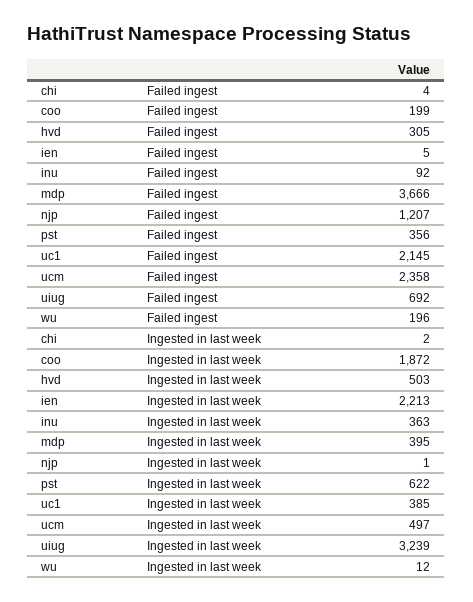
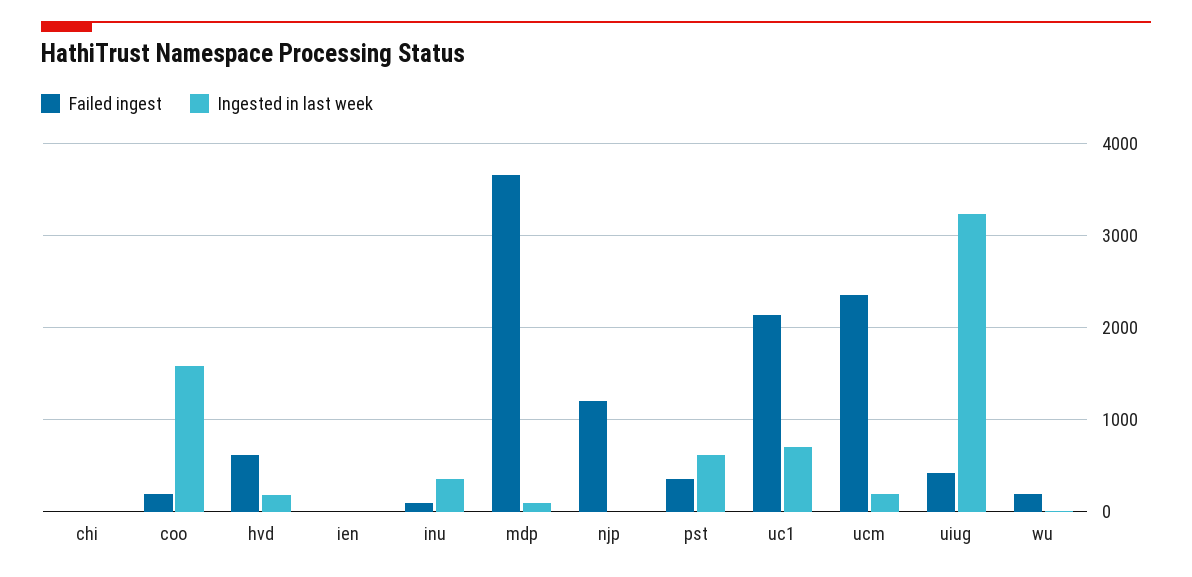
Failed ingest, hvd: 305 -> 600
Failed ingest, uiug: 692 -> 400
Ingested in last week, coo: 1872 -> 1600
Ingested in last week, hvd: 503 -> 200
Ingested in last week, ien: 2213 -> 0
Ingested in last week, mdp: 395 -> 100
Ingested in last week, uc1: 385 -> 700
Ingested in last week, ucm: 497 -> 200

